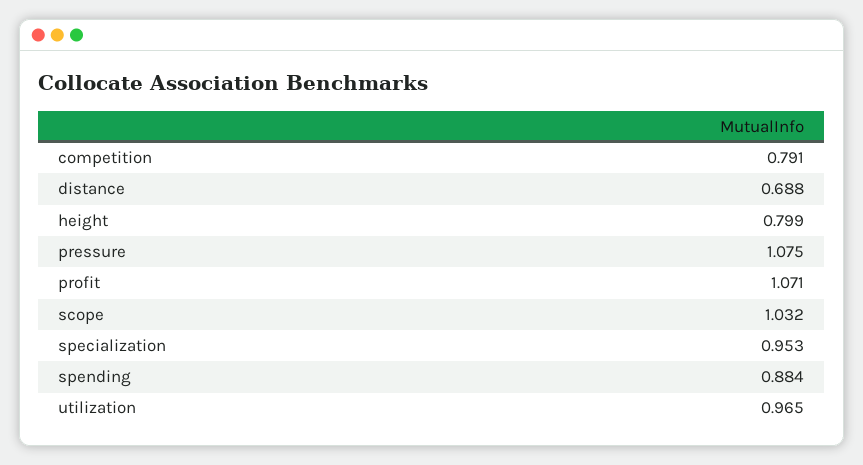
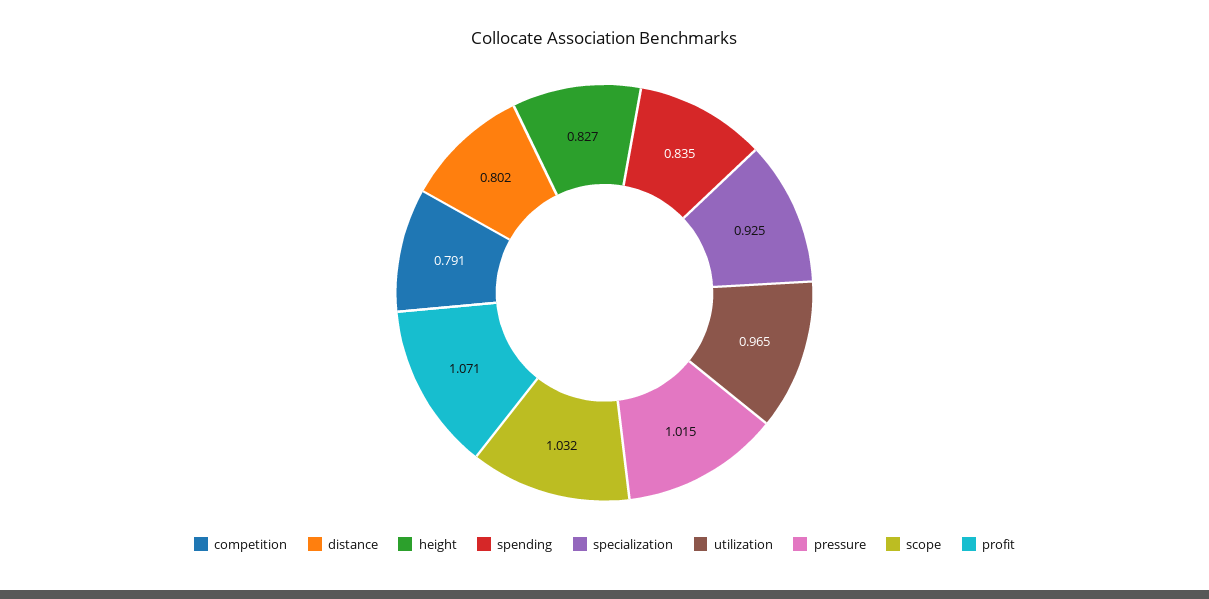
distance: 0.688 -> 0.802
height: 0.799 -> 0.827
pressure: 1.075 -> 1.015
specialization: 0.953 -> 0.925
spending: 0.884 -> 0.835

